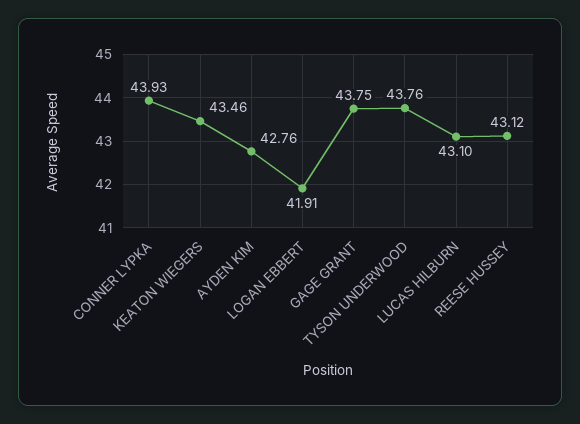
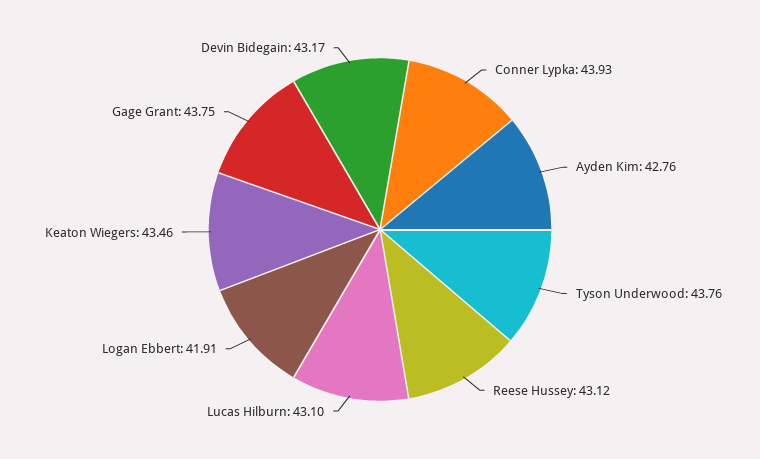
Devin Bidegain: none -> 43.17

